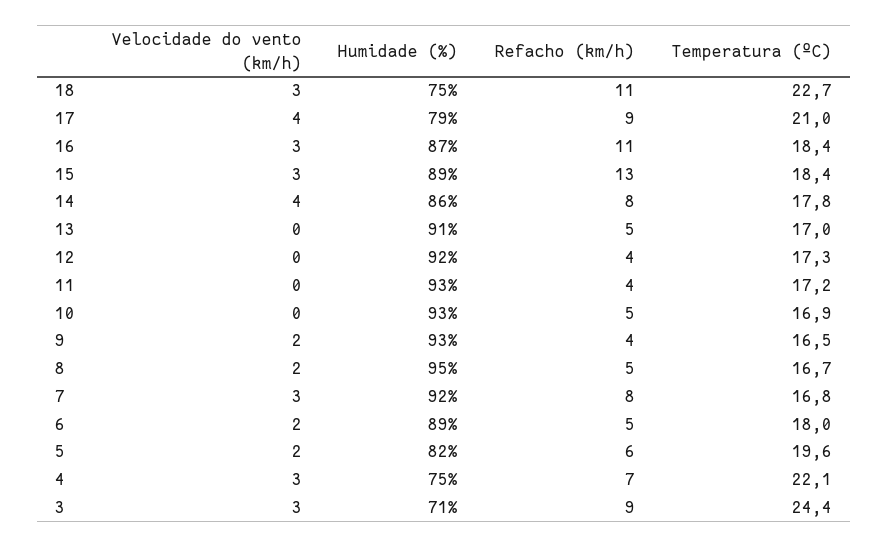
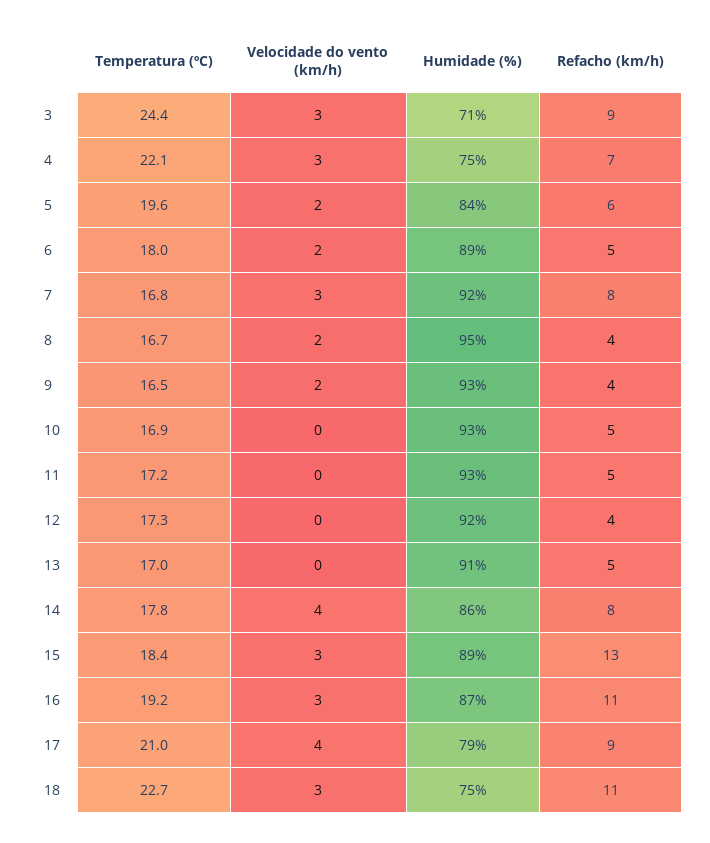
Temperatura (ºC), 16: 18.4 -> 19.2
Refacho (km/h), 11: 4 -> 5
Refacho (km/h), 8: 5 -> 4
Humidade (%), 5: 82 -> 84

